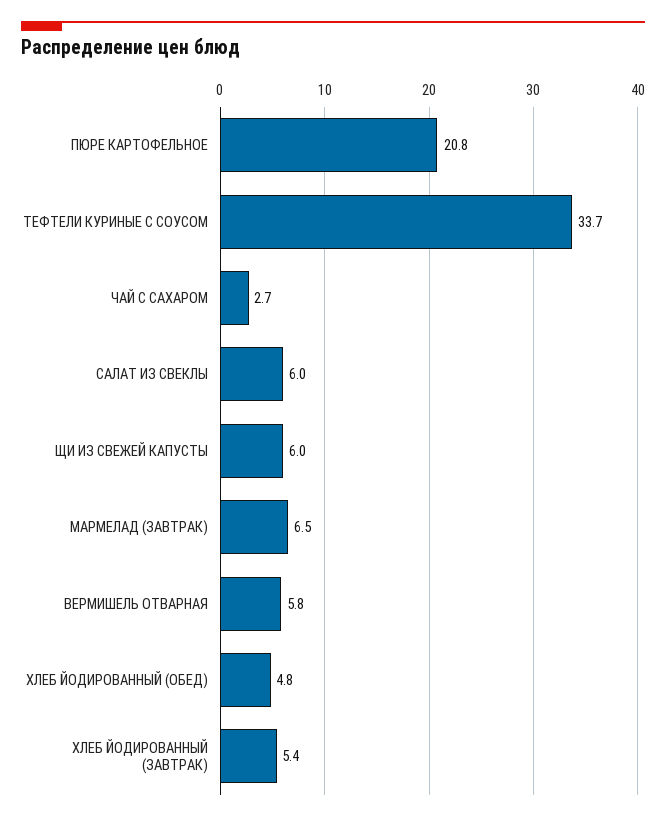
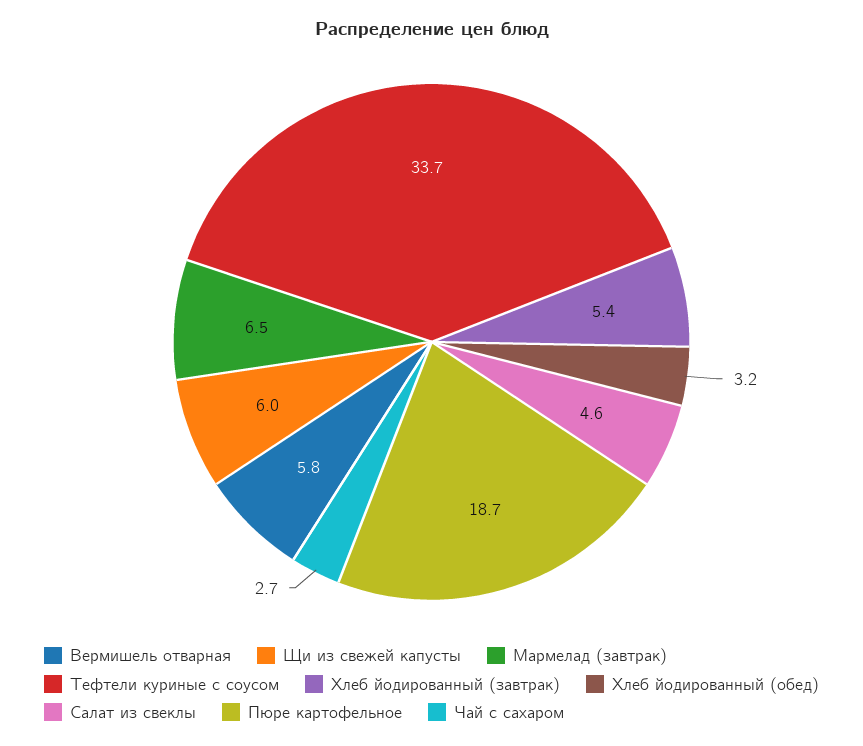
ПЮРЕ КАРТОФЕЛЬНОЕ: 20.8 -> 18.7
САЛАТ ИЗ СВЕКЛЫ: 6 -> 4.6
ХЛЕБ ЙОДИРОВАННЫЙ (ОБЕД): 4.8 -> 3.2

